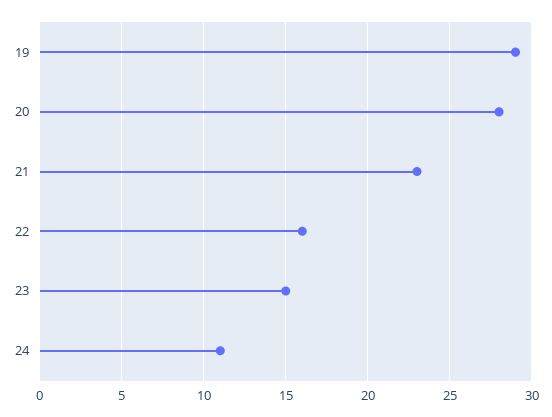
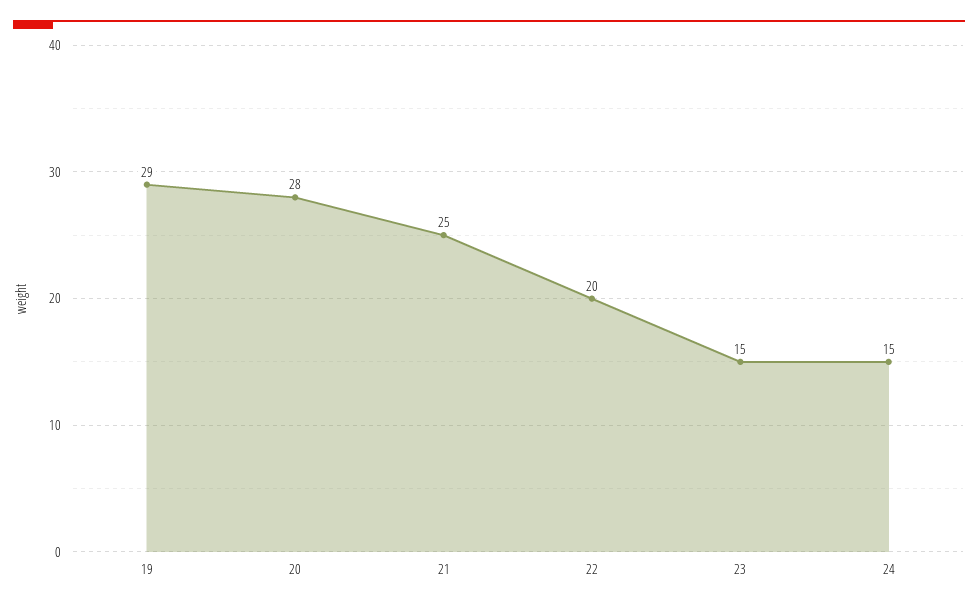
21: 23 -> 25
22: 16 -> 20
24: 11 -> 15

